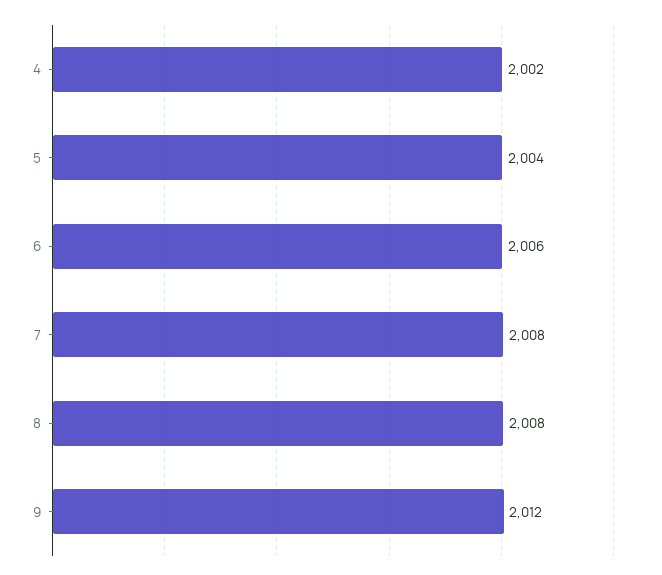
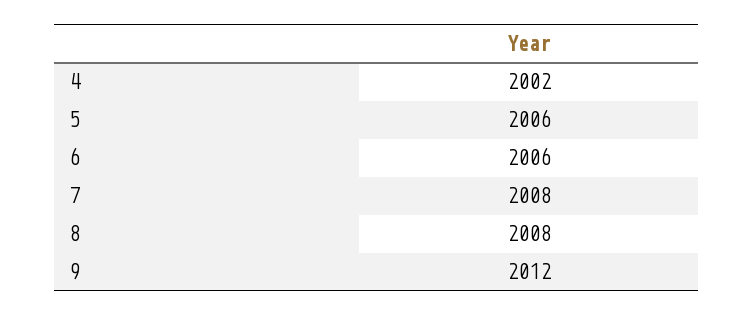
5: 2004 -> 2006

